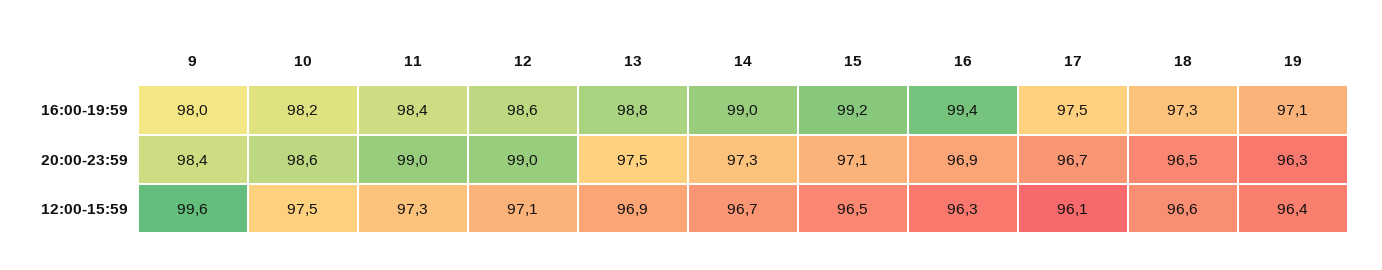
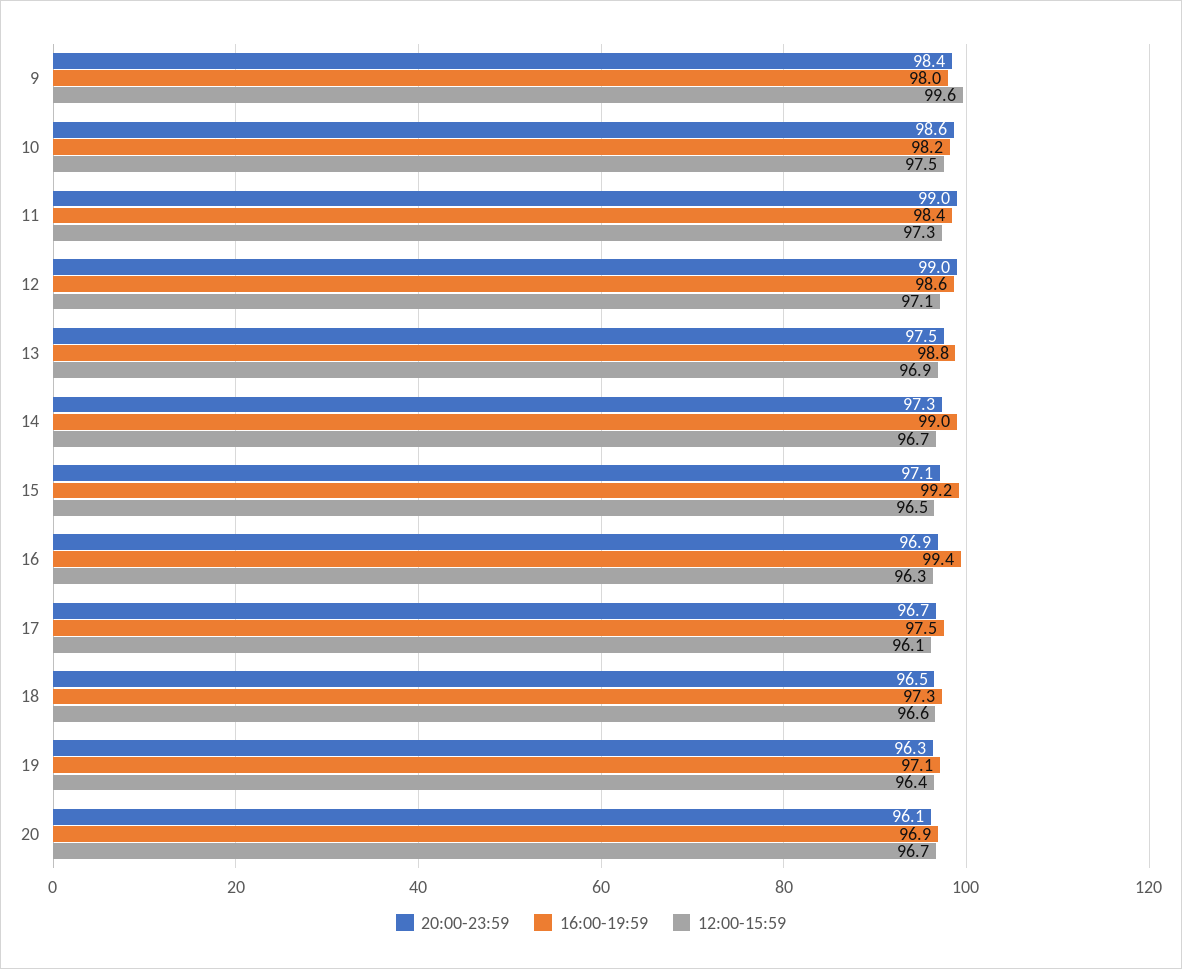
20:00-23:59, 20: none -> 96.1
16:00-19:59, 20: none -> 96.9
12:00-15:59, 20: none -> 96.7

